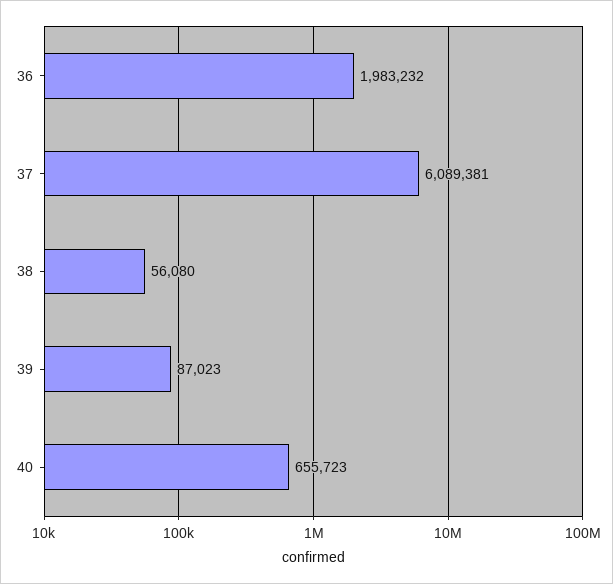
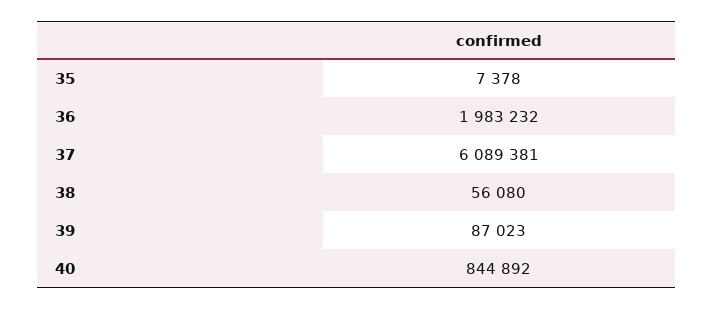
40: 655723 -> 844892
35: none -> 7378

